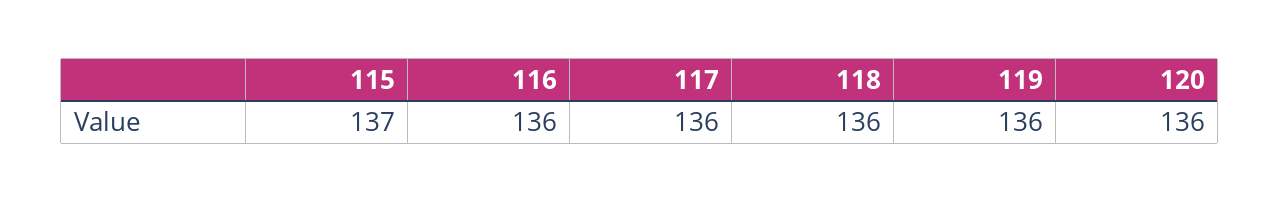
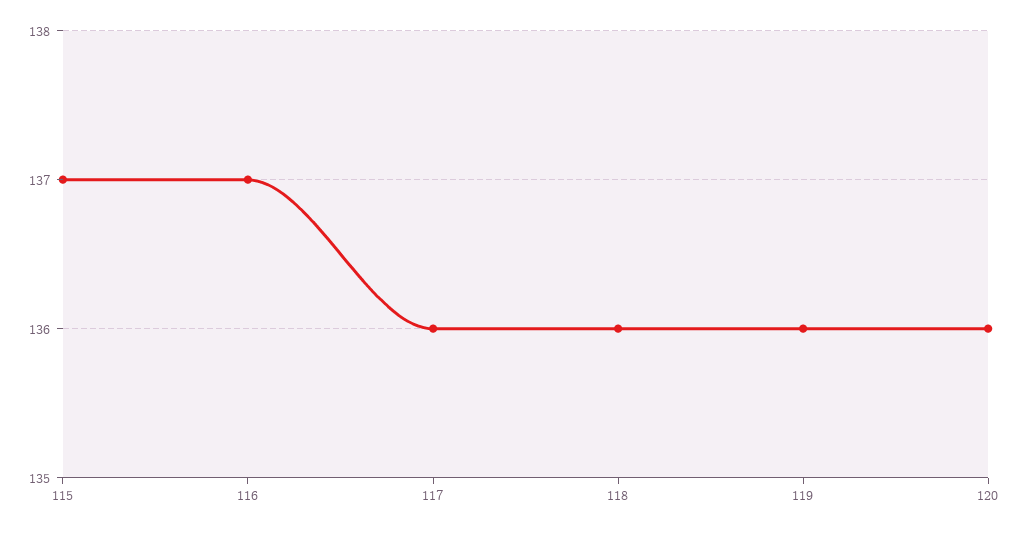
116: 136 -> 137

